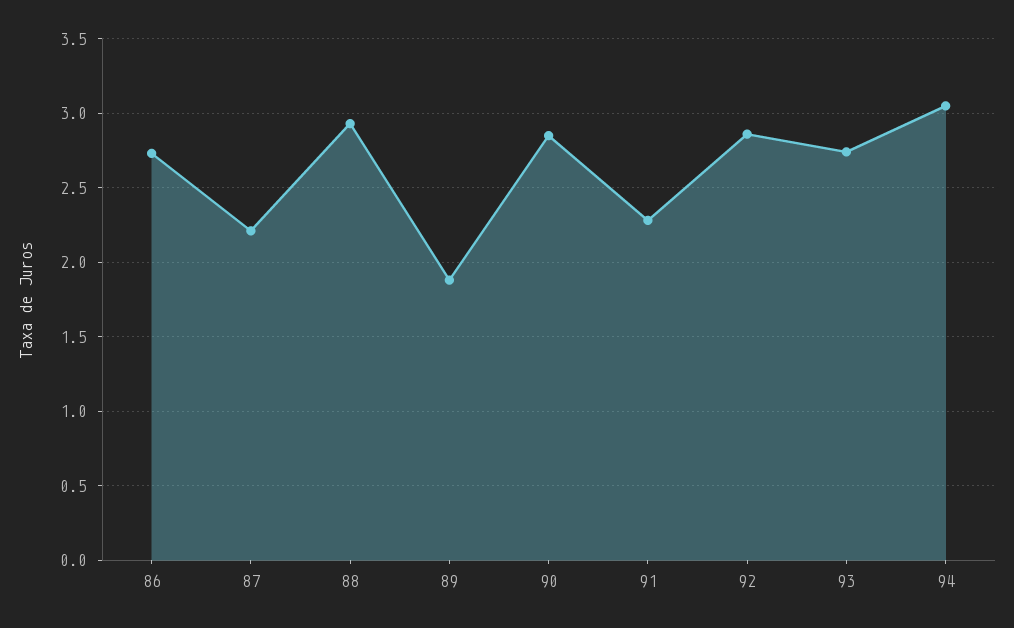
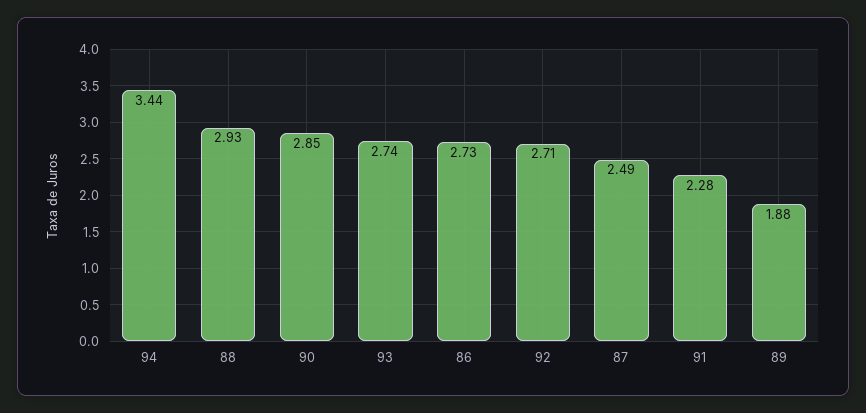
87: 2.2 -> 2.49
92: 2.85 -> 2.71
94: 3.05 -> 3.44

